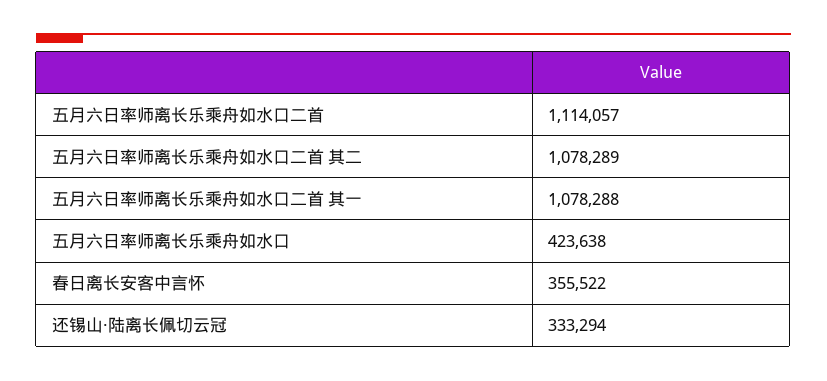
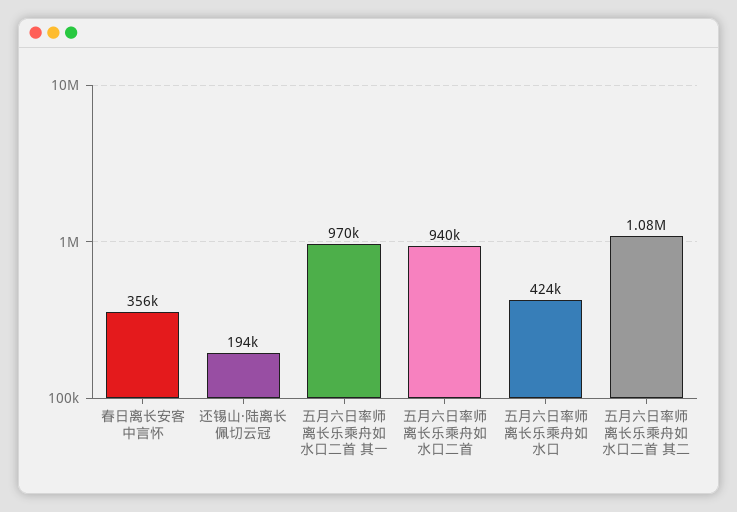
五月六日率师离长乐乘舟如水口二首: 1114057 -> 940000
五月六日率师离长乐乘舟如水口二首 其一: 1078288 -> 970000
还锡山·陆离长佩切云冠: 333294 -> 194000

